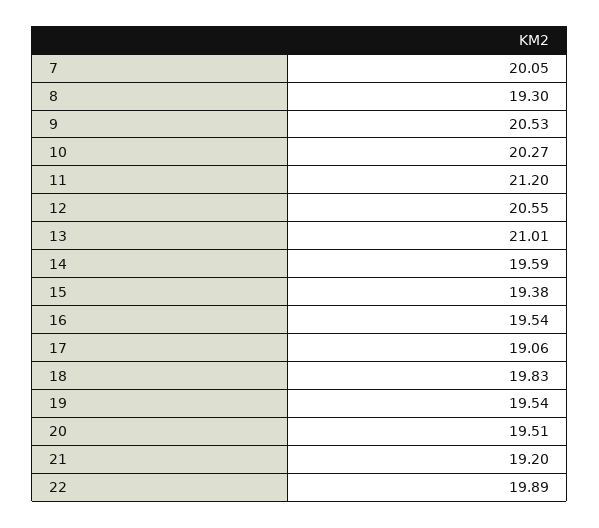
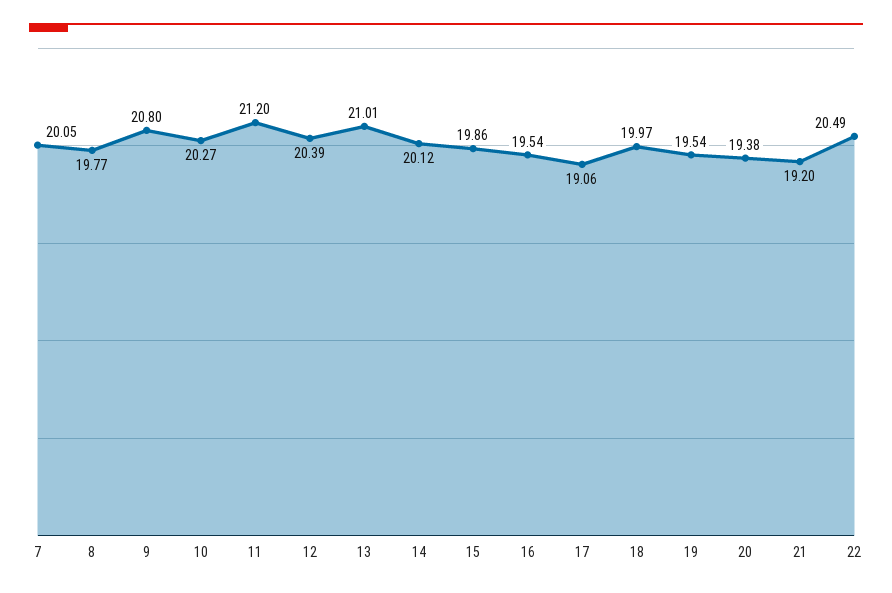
8: 19.3 -> 19.77
9: 20.53 -> 20.8
12: 20.55 -> 20.39
14: 19.59 -> 20.12
15: 19.38 -> 19.86
18: 19.83 -> 19.97
20: 19.51 -> 19.38
22: 19.89 -> 20.49

